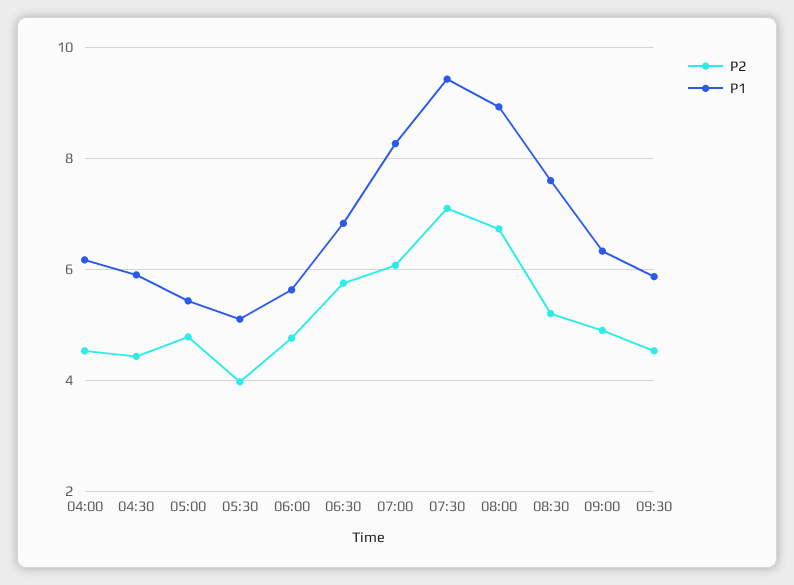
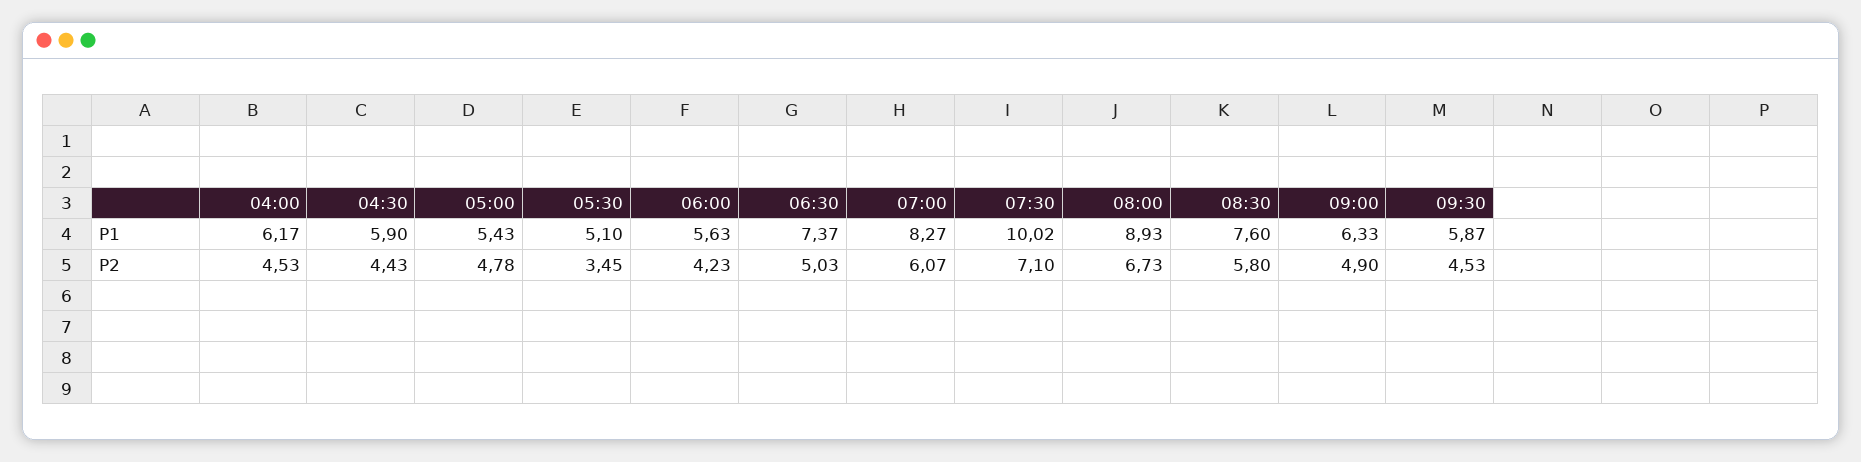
P2, 05:30: 4 -> 3.45
P2, 06:00: 4.8 -> 4.23
P2, 06:30: 5.8 -> 5.03
P1, 06:30: 6.8 -> 7.37
P1, 07:30: 9.4 -> 10.02
P2, 08:30: 5.2 -> 5.8

